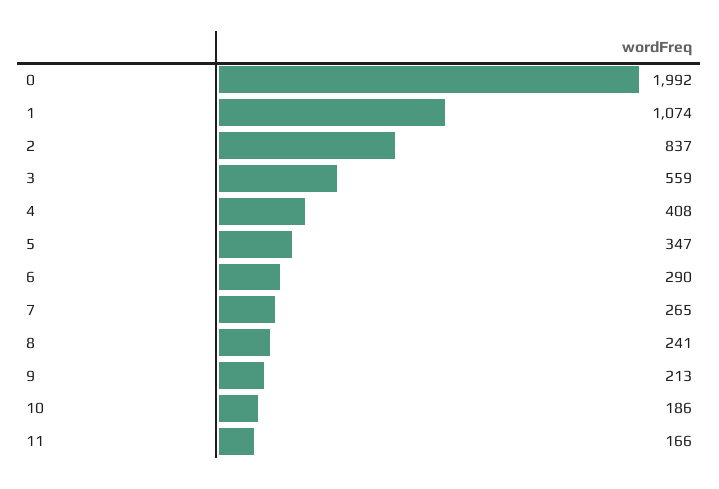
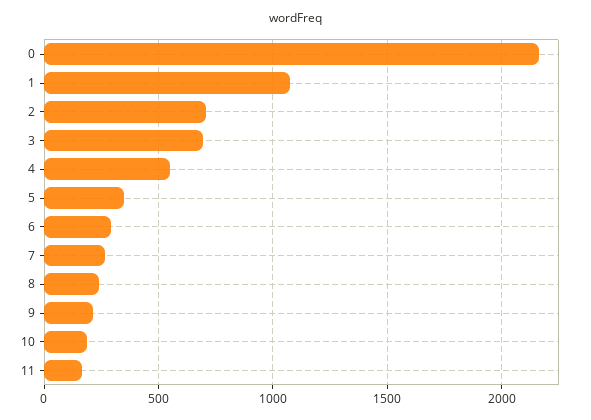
0: 1992 -> 2150
2: 837 -> 700
3: 559 -> 700
4: 408 -> 550

